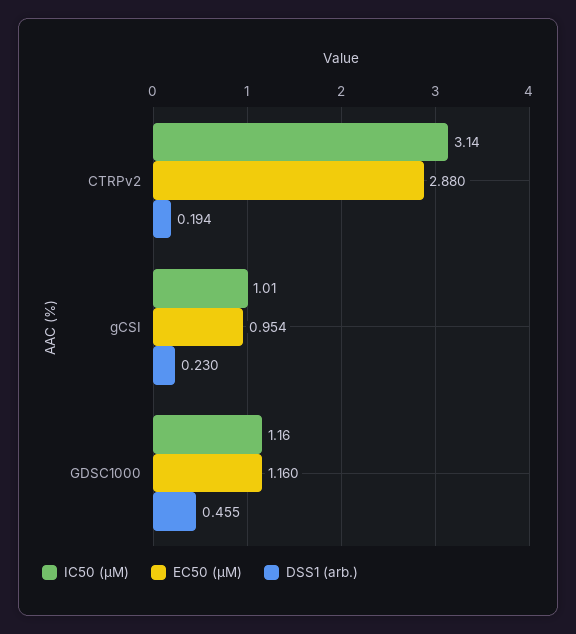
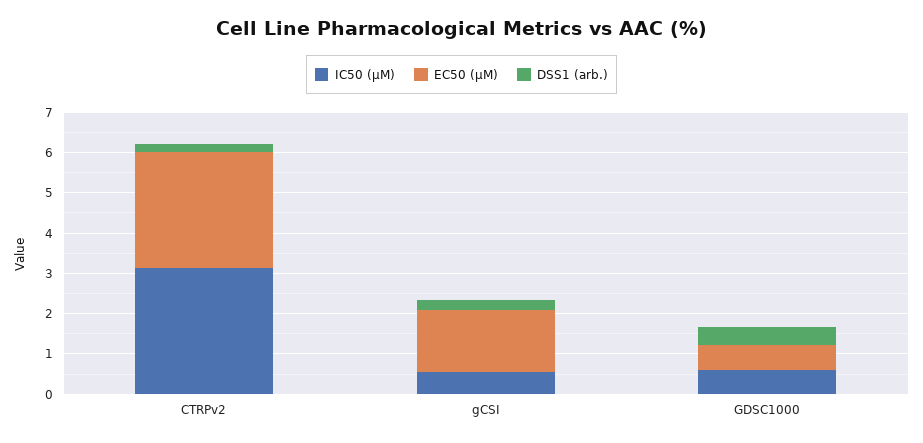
IC50 (µM), gCSI: 1.01 -> 0.6
EC50 (µM), gCSI: 0.954 -> 1.6
IC50 (µM), GDSC1000: 1.16 -> 0.6
EC50 (µM), GDSC1000: 1.16 -> 0.6

